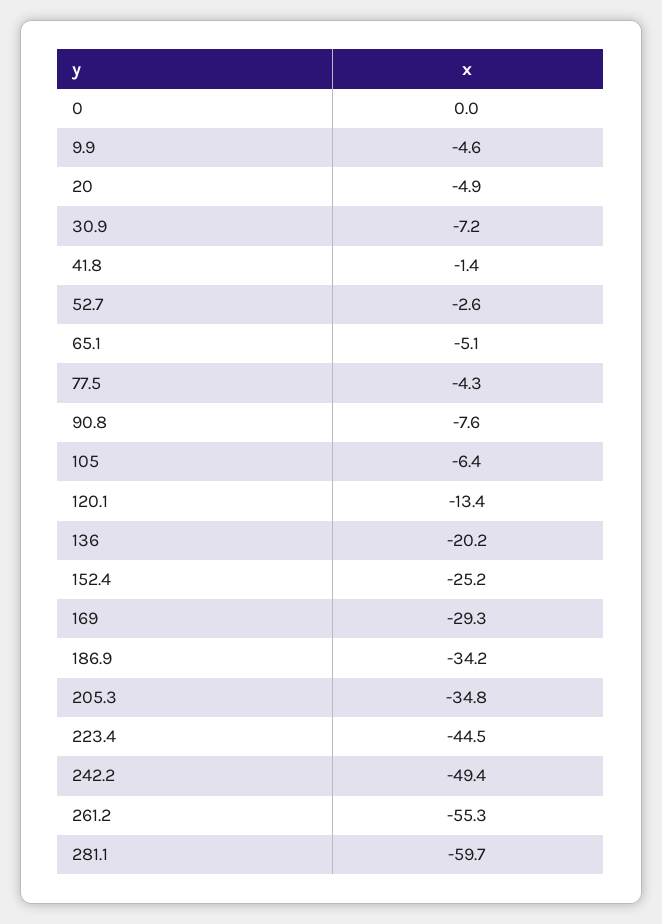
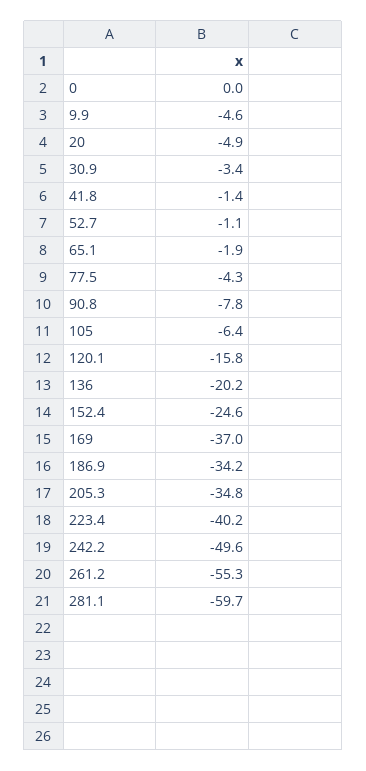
30.9: -7.2 -> -3.4
52.7: -2.6 -> -1.1
65.1: -5.1 -> -1.9
90.8: -7.6 -> -7.8
120.1: -13.4 -> -15.8
152.4: -25.2 -> -24.6
169: -29.3 -> -37
223.4: -44.5 -> -40.2
242.2: -49.4 -> -49.6

